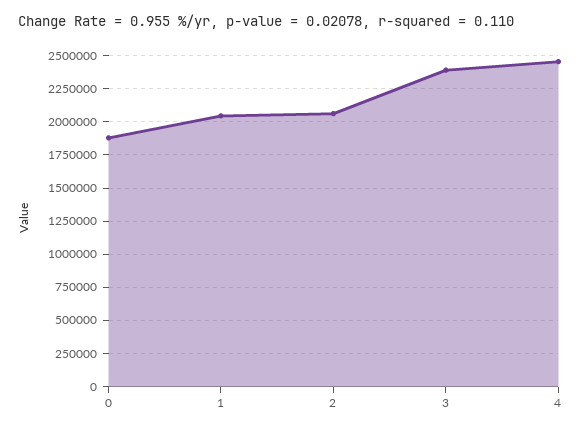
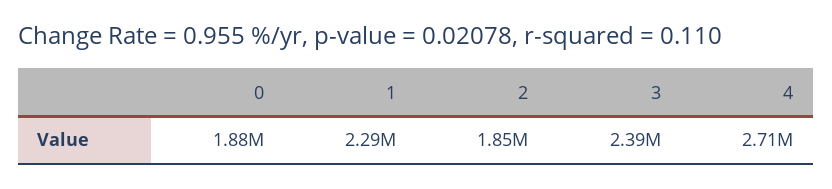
1: 2050000 -> 2290000
2: 2050000 -> 1850000
4: 2450000 -> 2710000

